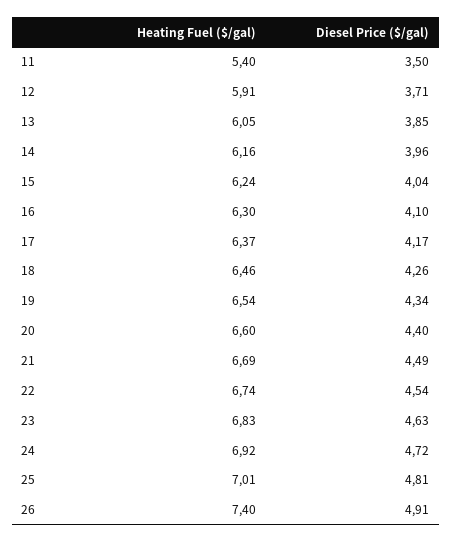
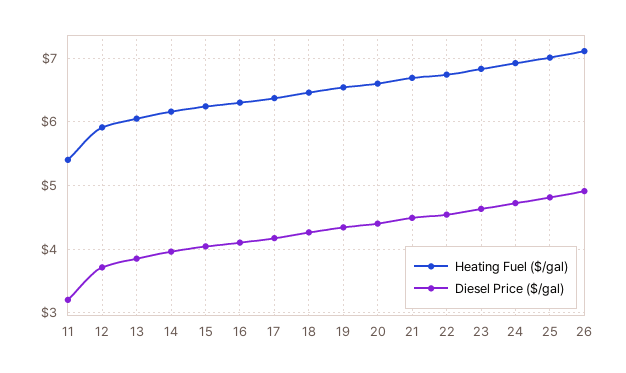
Diesel Price ($/gal), 11: 3.5 -> 3.2
Heating Fuel ($/gal), 26: 7.4 -> 7.1

